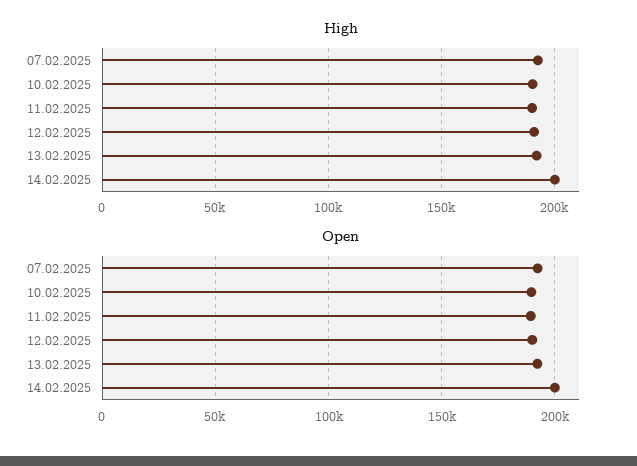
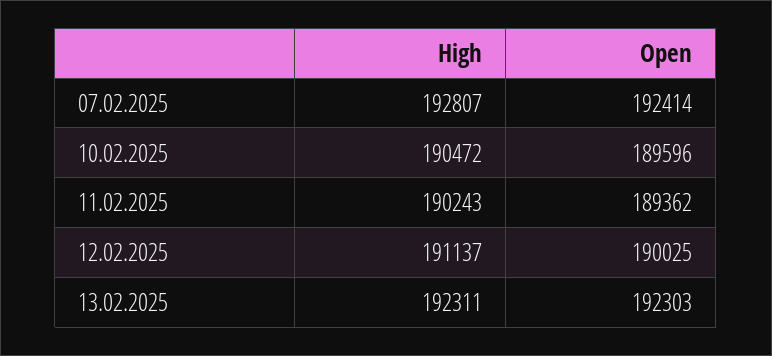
High, 14.02.2025: 200000 -> none
Open, 14.02.2025: 200000 -> none

